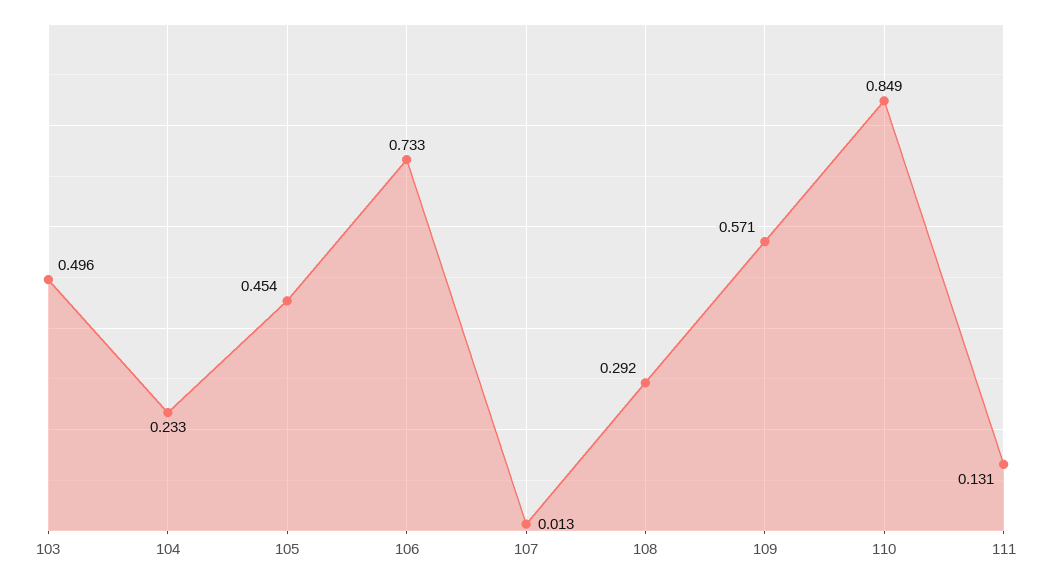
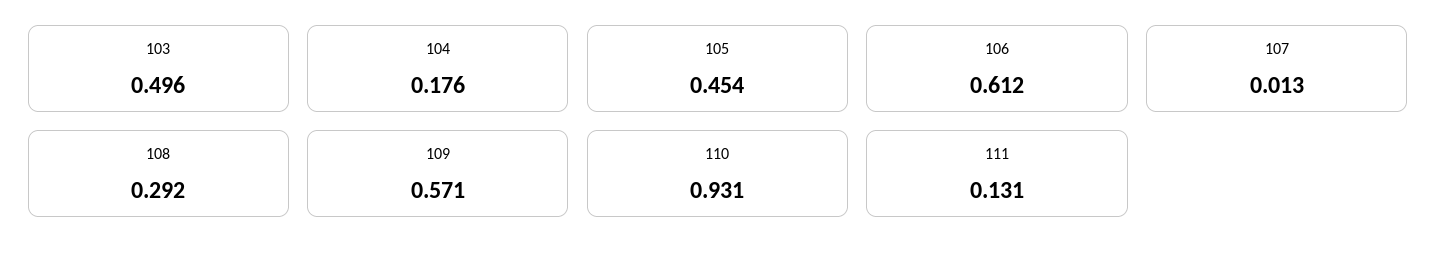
104: 0.233 -> 0.176
106: 0.733 -> 0.612
110: 0.849 -> 0.931

